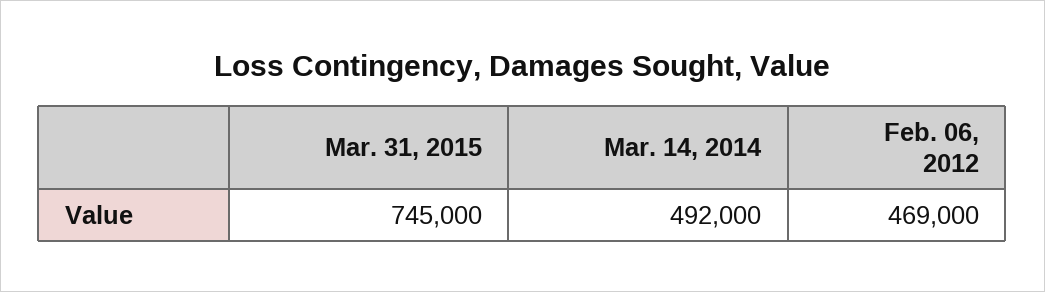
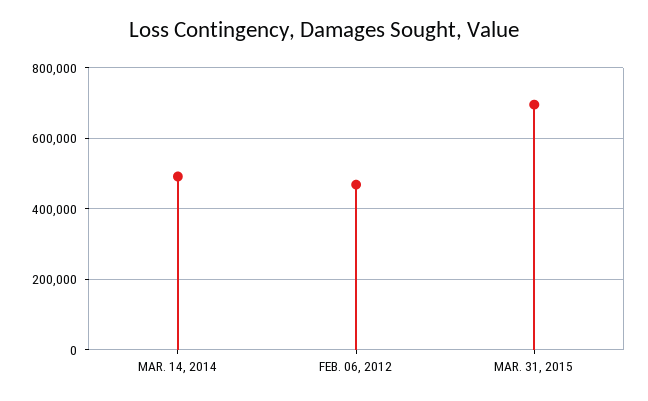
Mar. 31, 2015: 745000 -> 700000

